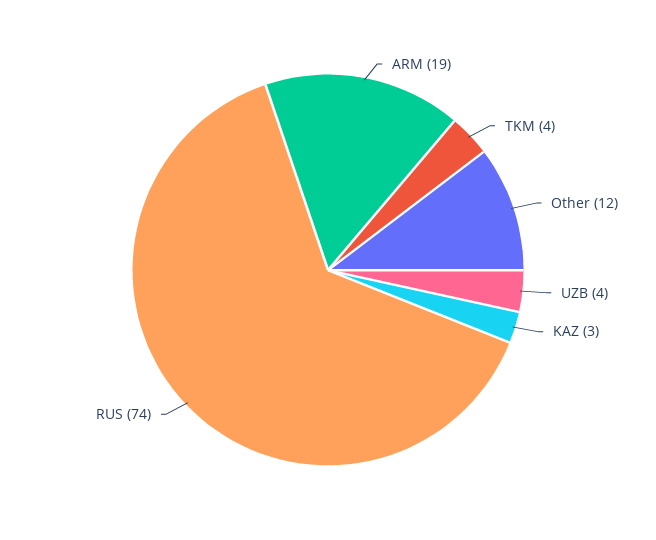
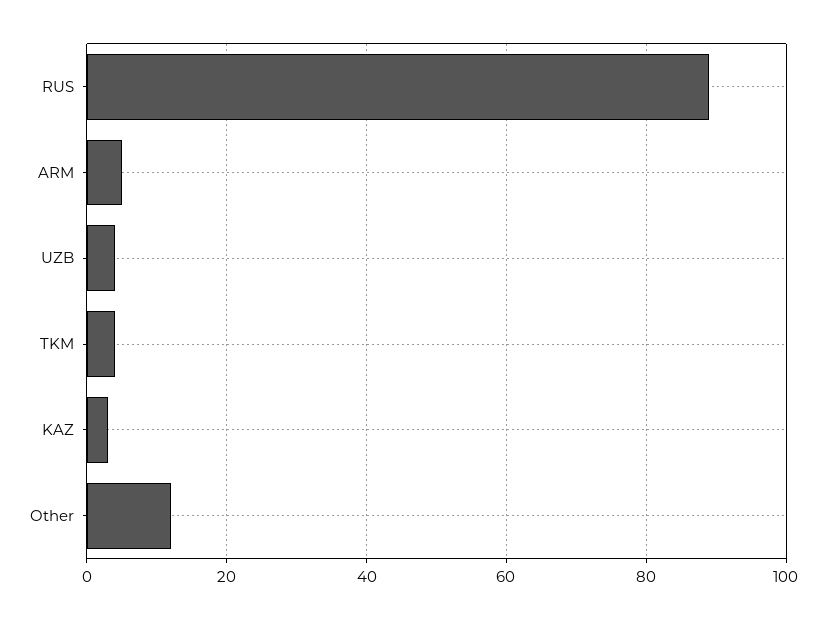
ARM: 19 -> 5
RUS: 74 -> 90

